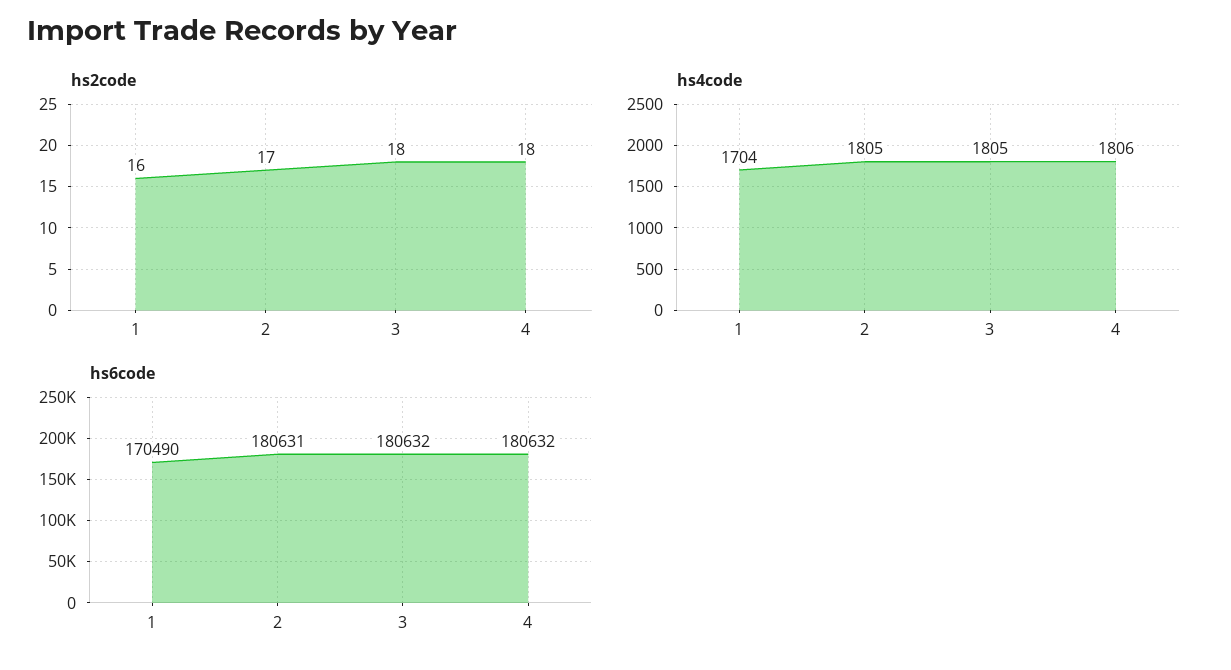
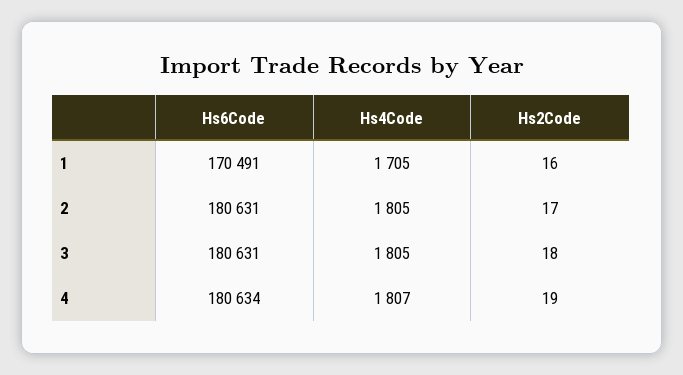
hs2code, 4: 18 -> 19
hs4code, 1: 1704 -> 1705
hs4code, 4: 1806 -> 1807
hs6code, 1: 170490 -> 170491
hs6code, 3: 180632 -> 180631
hs6code, 4: 180632 -> 180634

